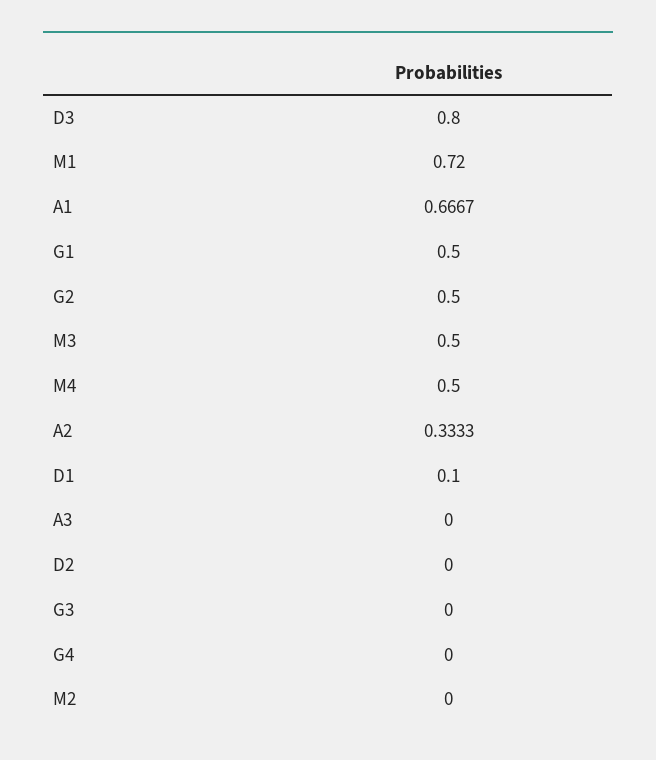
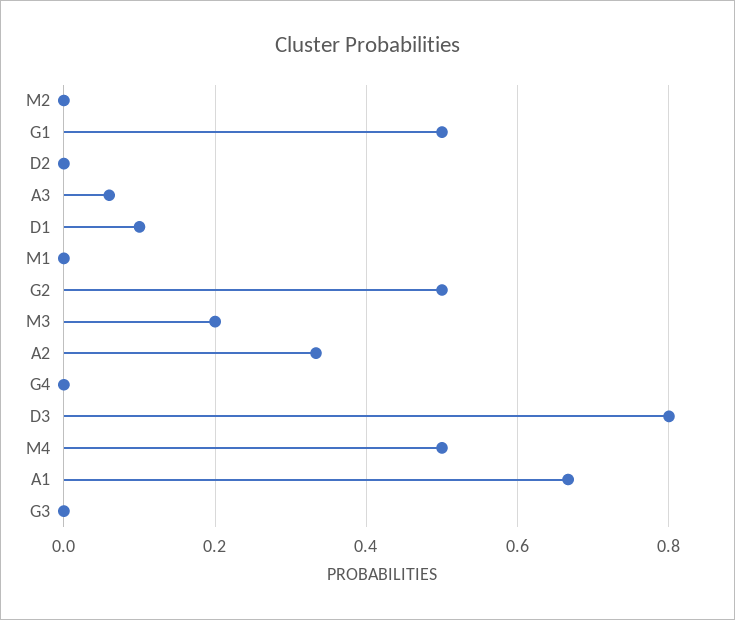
M1: 0.72 -> 0
M3: 0.5 -> 0.2
A3: 0 -> 0.06

